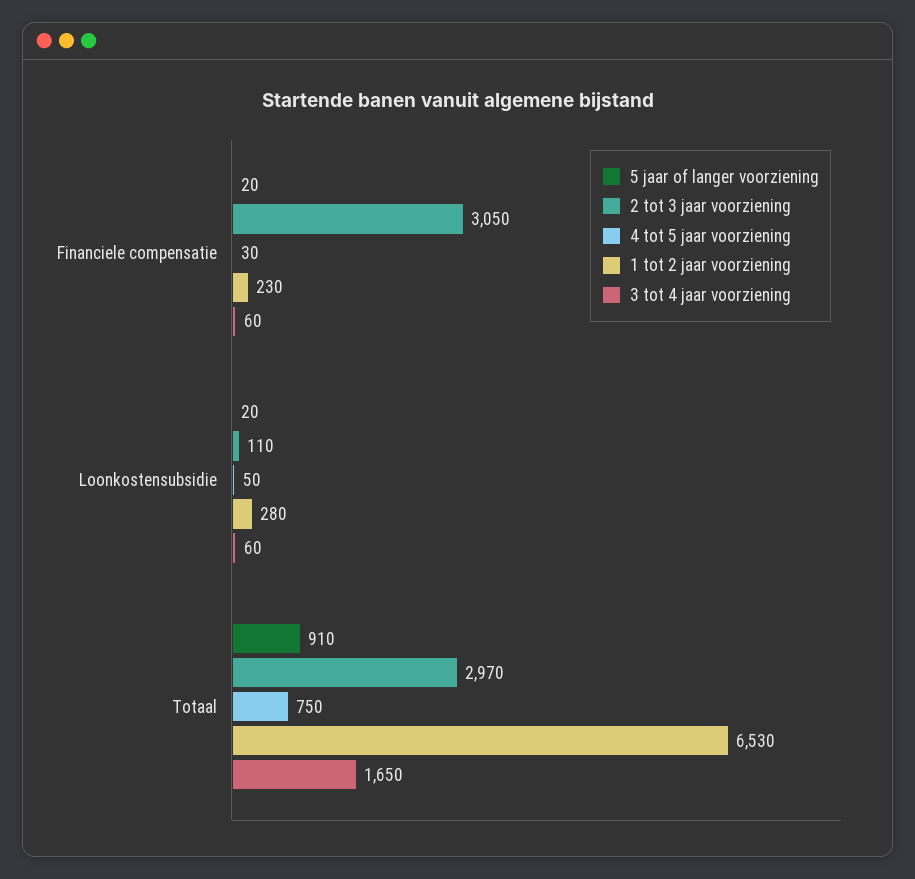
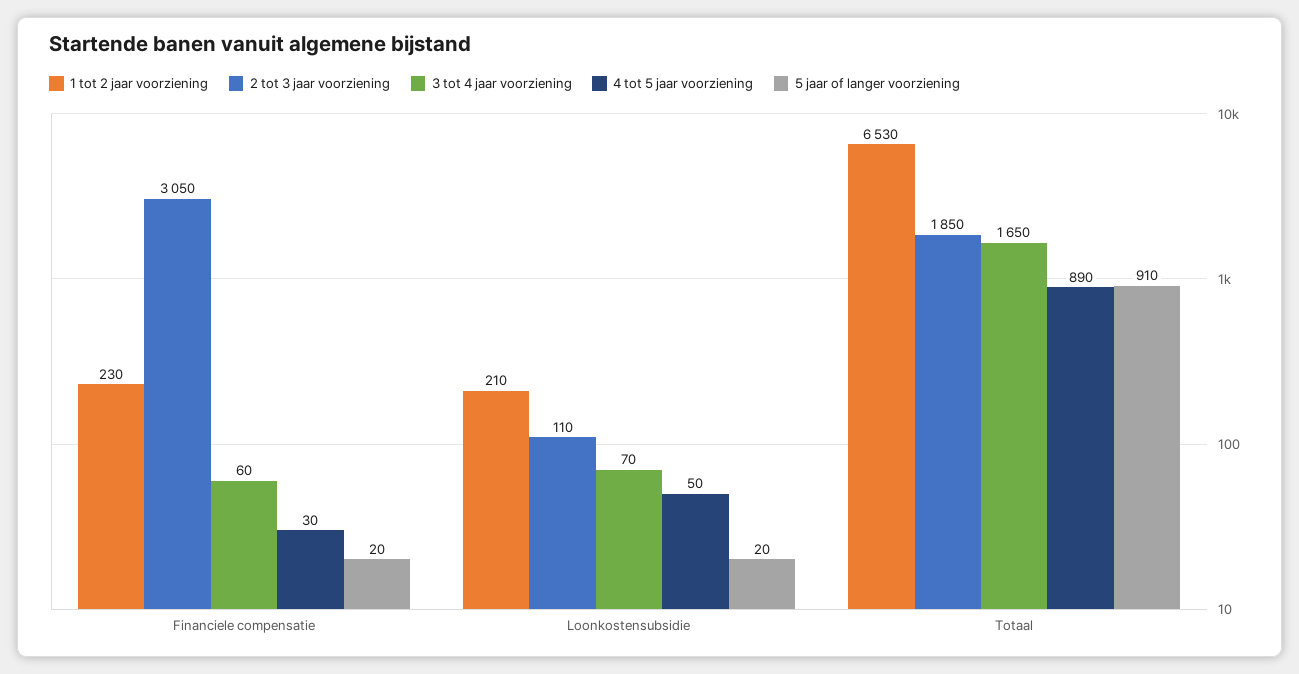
1 tot 2 jaar voorziening, Loonkostensubsidie: 280 -> 210
3 tot 4 jaar voorziening, Loonkostensubsidie: 60 -> 70
2 tot 3 jaar voorziening, Totaal: 2970 -> 1850
4 tot 5 jaar voorziening, Totaal: 750 -> 890

